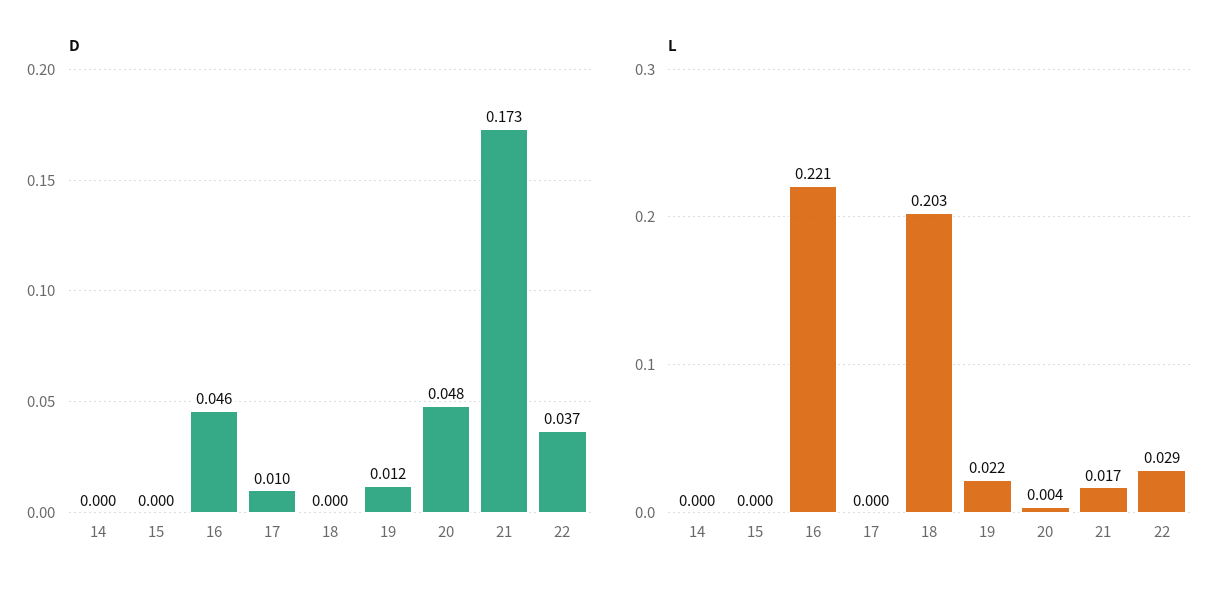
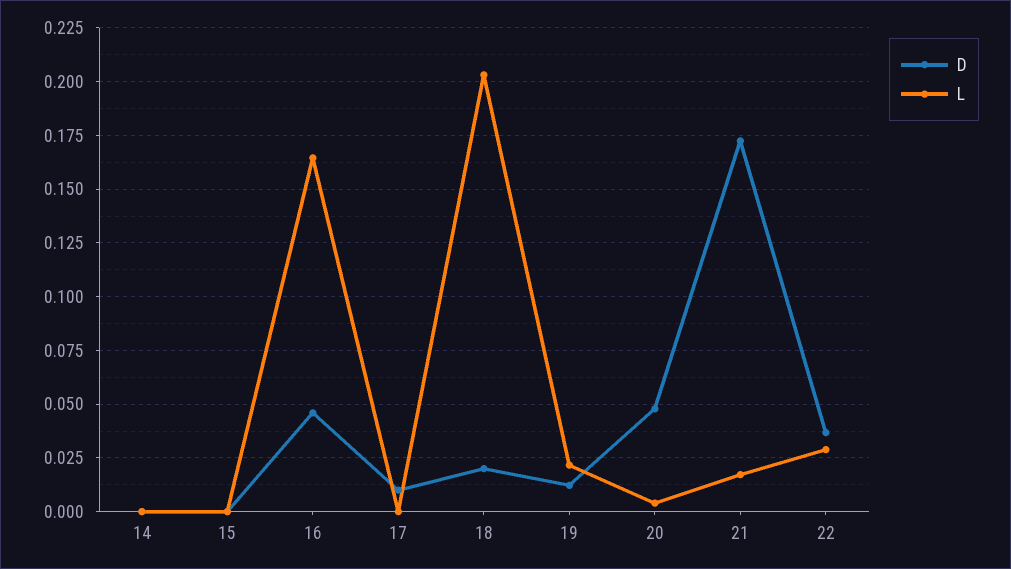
D, 18: 0 -> 0.02
L, 16: 0.221 -> 0.165

